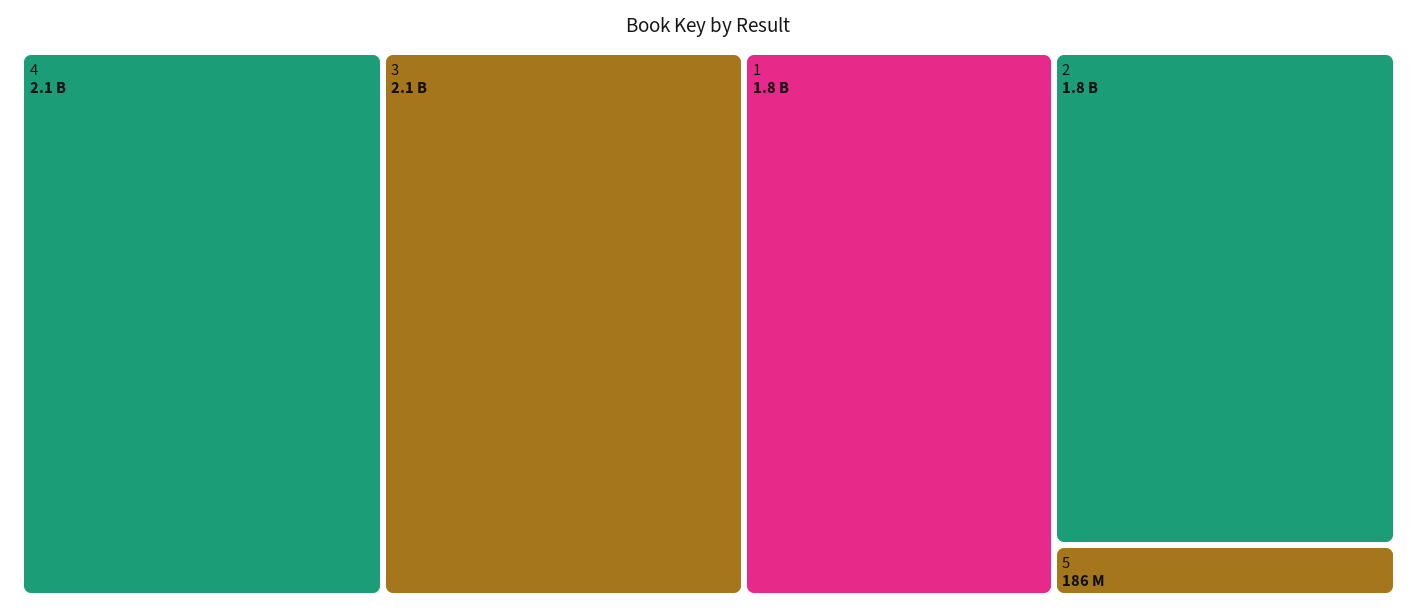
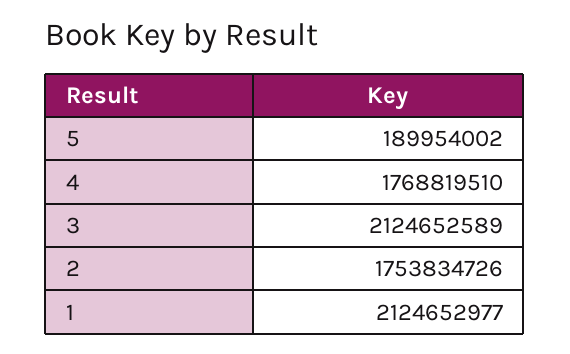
4: 2100000000 -> 1768819510
1: 1800000000 -> 2124652977
5: 186000000 -> 189954002

